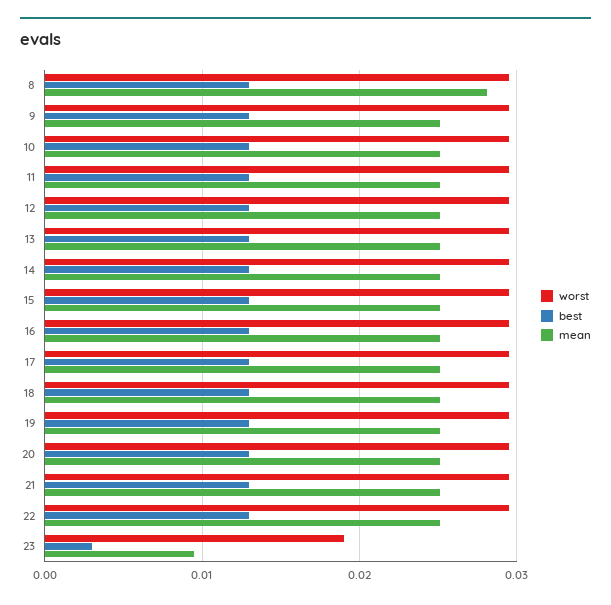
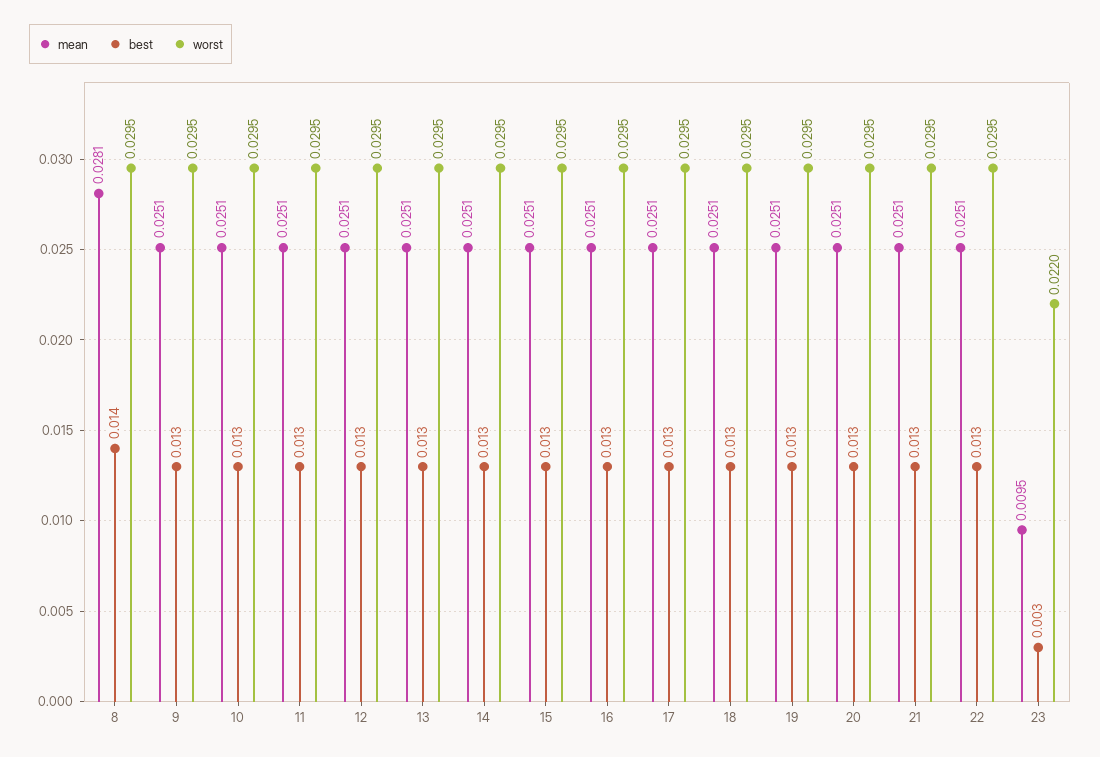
best, 8: 0.013 -> 0.014
worst, 23: 0.019 -> 0.022

